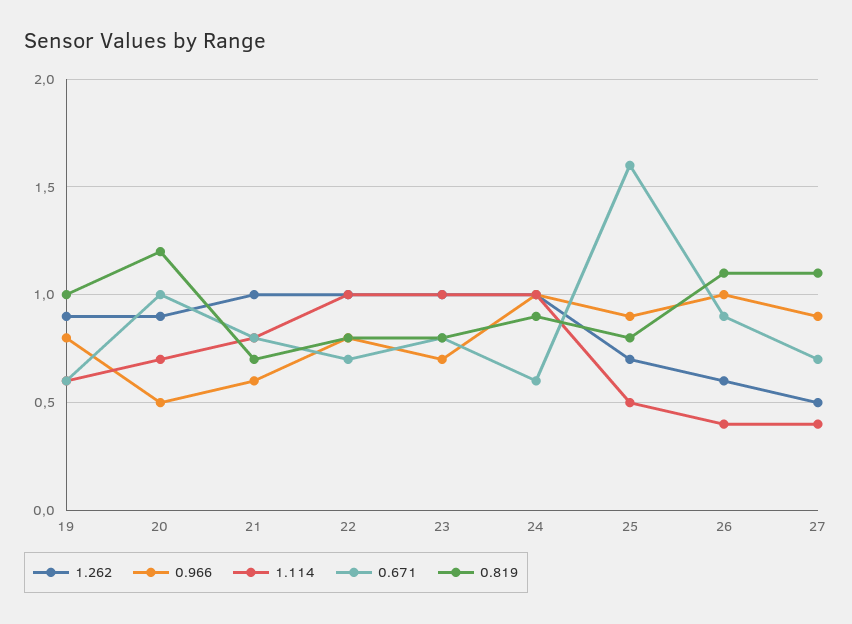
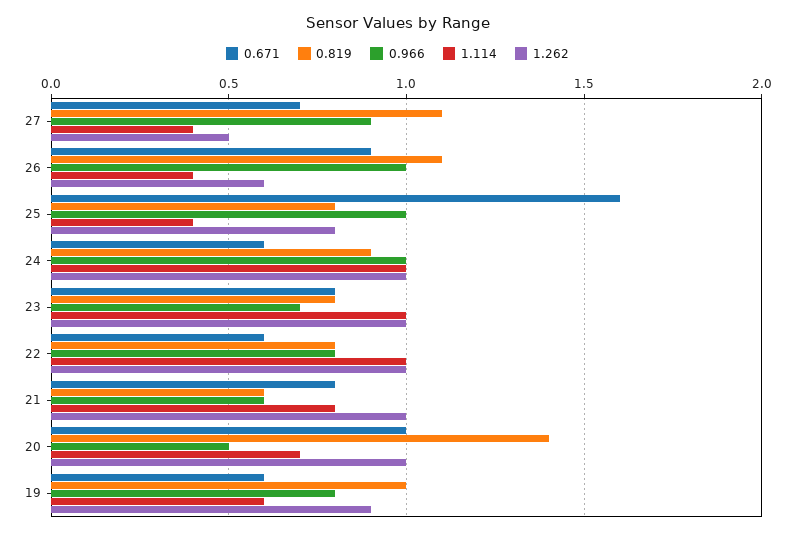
1.262, 20: 0.9 -> 1
0.819, 20: 1.2 -> 1.4
0.819, 21: 0.7 -> 0.6
0.671, 22: 0.7 -> 0.6
1.262, 25: 0.7 -> 0.8
0.966, 25: 0.9 -> 1
1.114, 25: 0.5 -> 0.4

